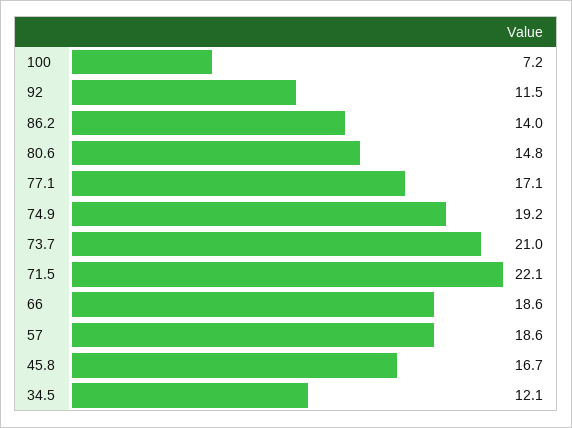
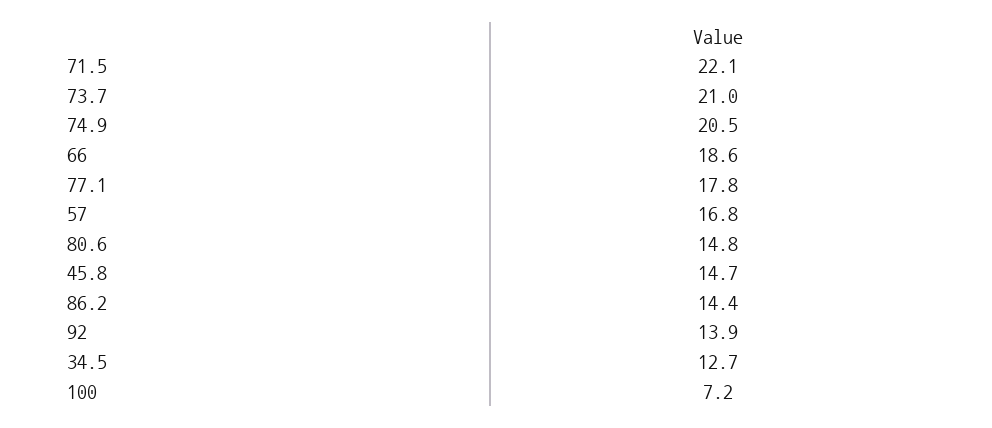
92: 11.5 -> 13.9
86.2: 14 -> 14.4
77.1: 17.1 -> 17.8
74.9: 19.2 -> 20.5
57: 18.6 -> 16.8
45.8: 16.7 -> 14.7
34.5: 12.1 -> 12.7

